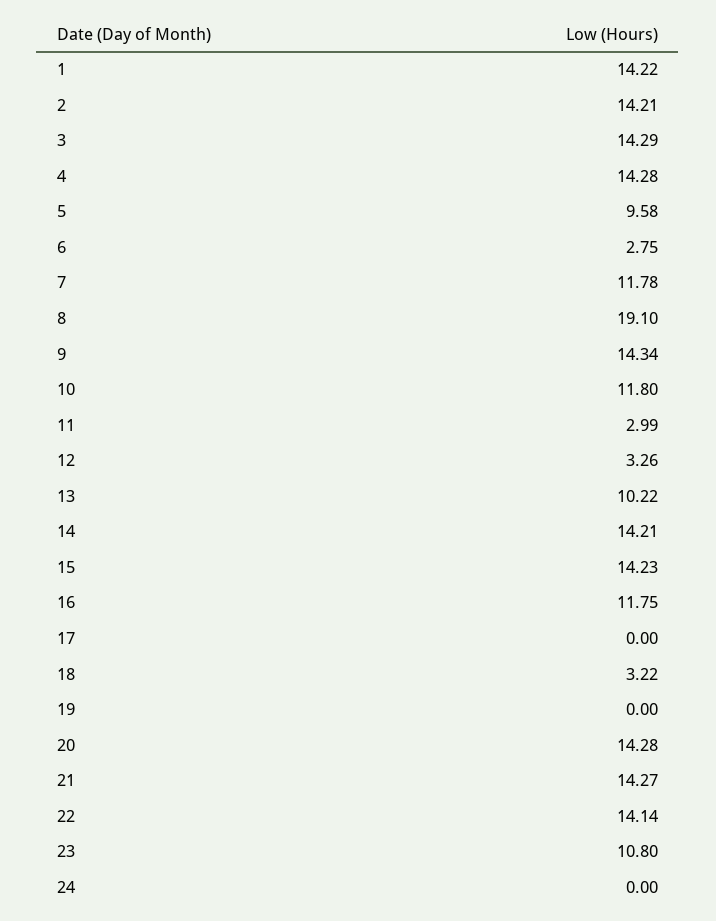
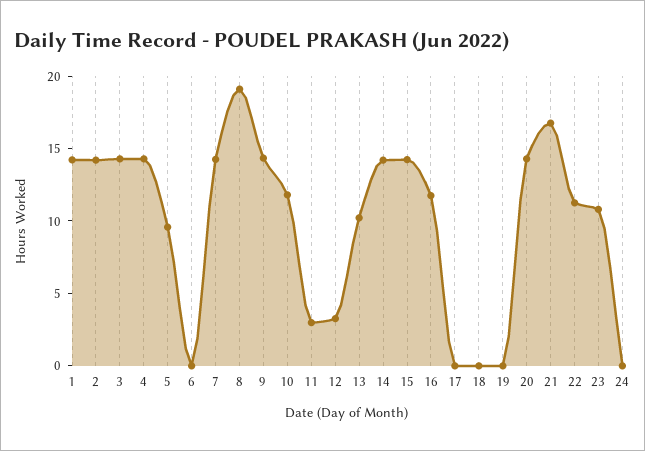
6: 2.75 -> 0
7: 11.78 -> 14
18: 3.22 -> 0
21: 14.27 -> 17
22: 14.14 -> 11

